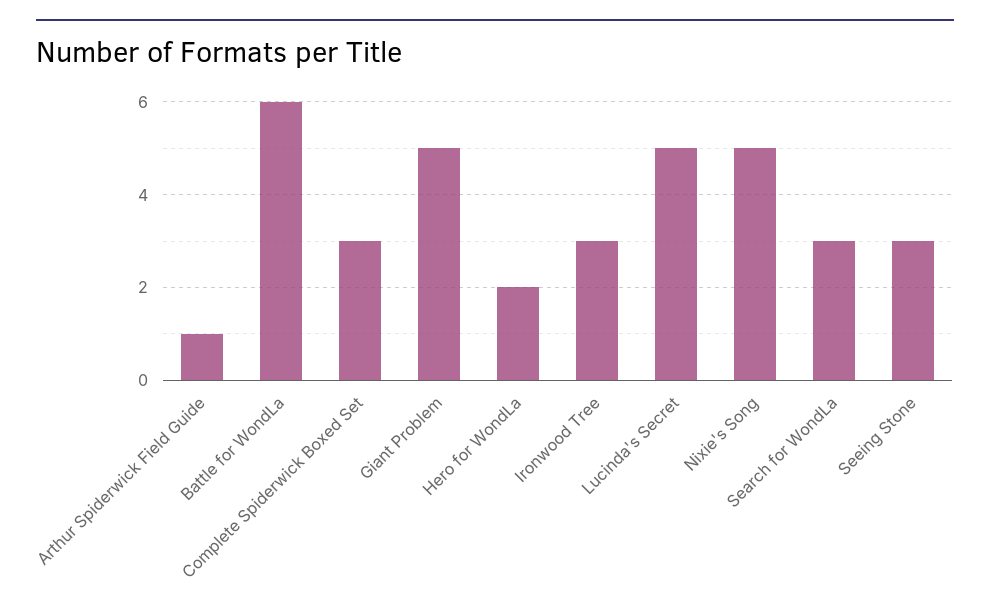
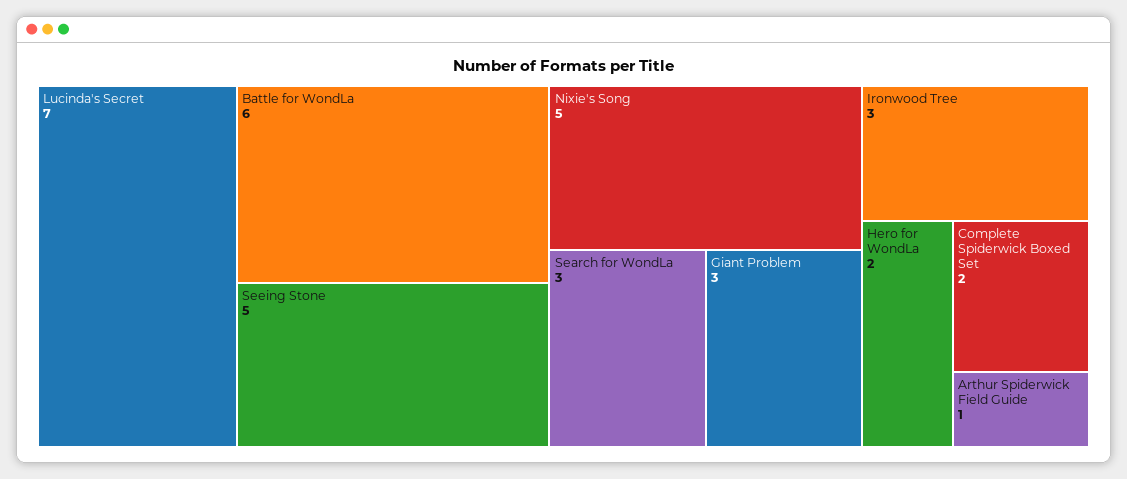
Complete Spiderwick Boxed Set: 3 -> 2
Giant Problem: 5 -> 3
Lucinda's Secret: 5 -> 7
Seeing Stone: 3 -> 5

